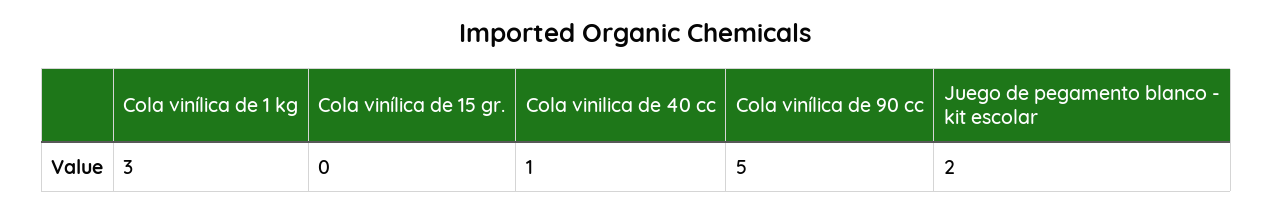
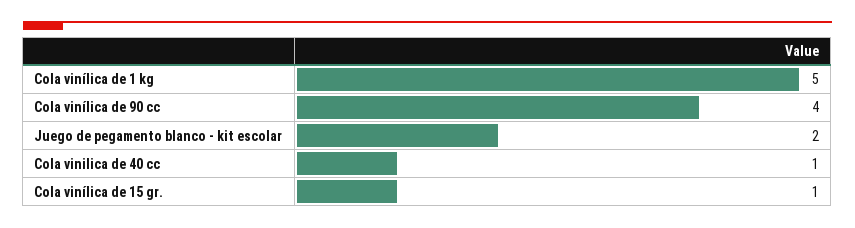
Cola vinílica de 1 kg: 3 -> 5
Cola vinílica de 15 gr.: 0 -> 1
Cola vinílica de 90 cc: 5 -> 4

